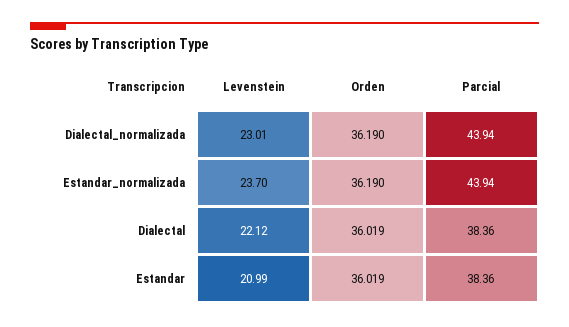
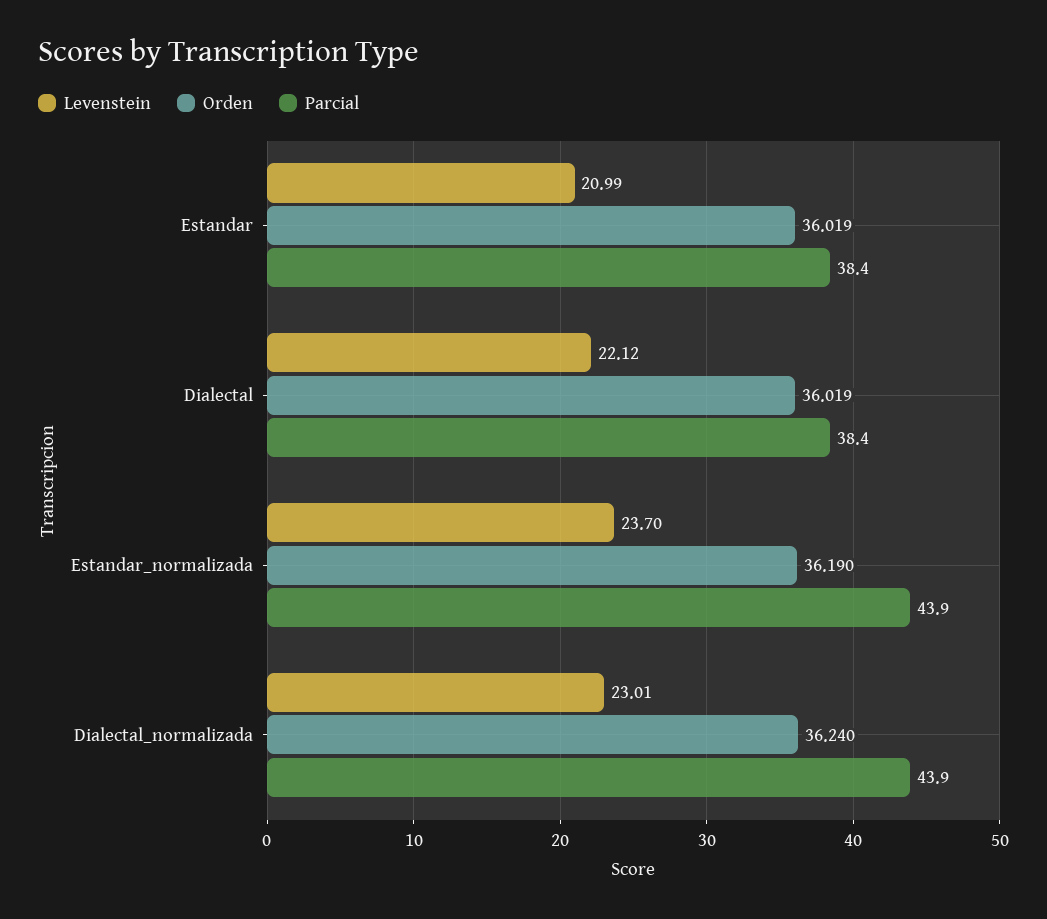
Orden, Dialectal_normalizada: 36.19 -> 36.24

